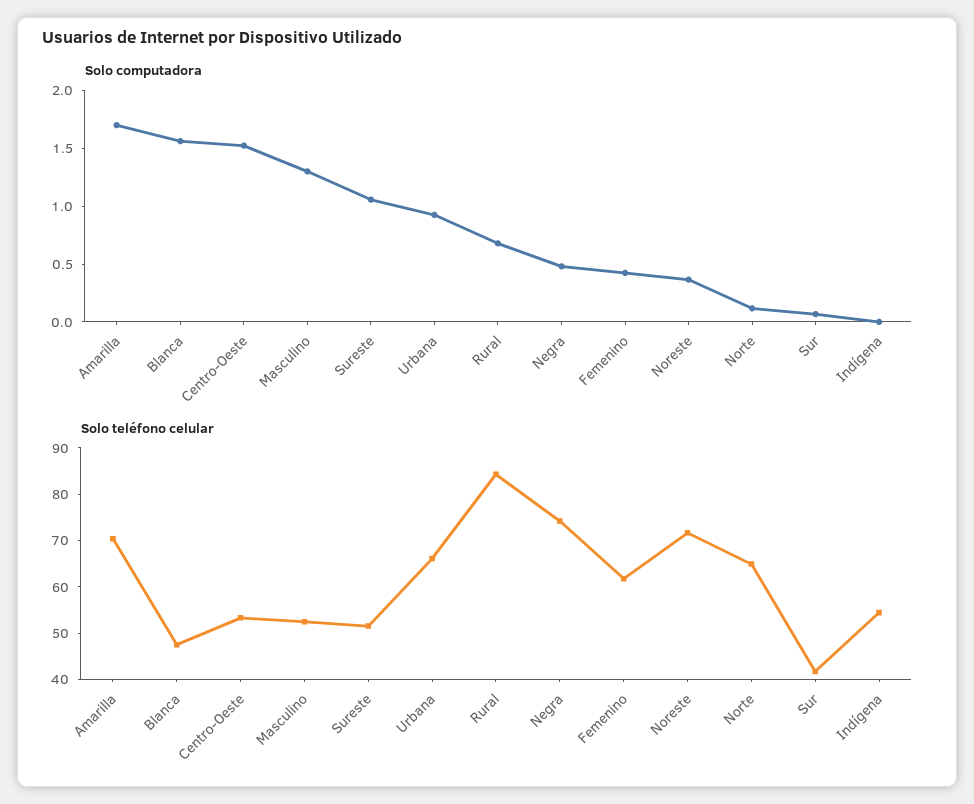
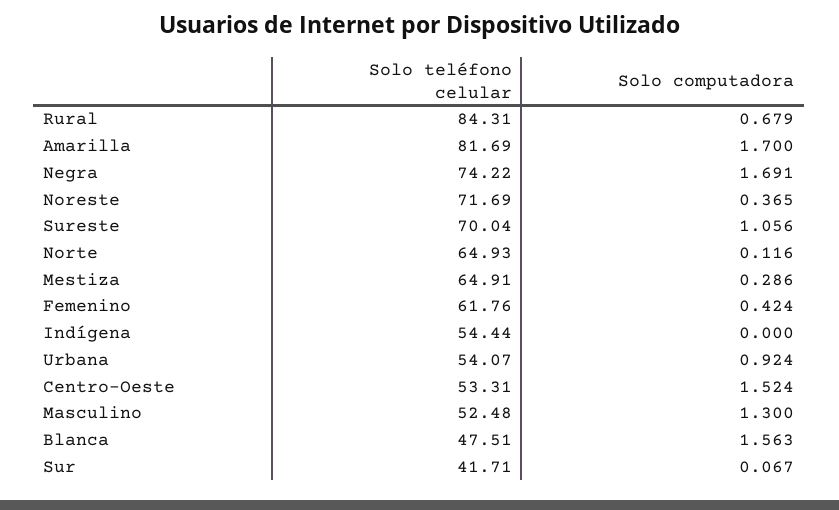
Solo computadora, Negra: 0.5 -> 1.691
Solo teléfono celular, Amarilla: 70 -> 81.69
Solo teléfono celular, Sureste: 52 -> 70.04
Solo teléfono celular, Urbana: 66 -> 54.07
Solo teléfono celular, Mestiza: none -> 64.91
Solo computadora, Mestiza: none -> 0.286

